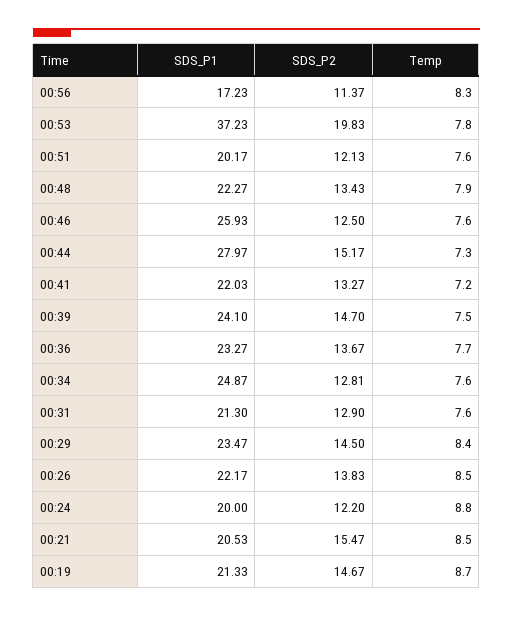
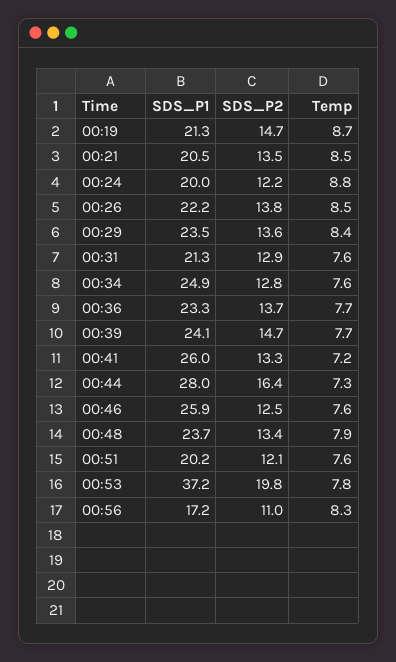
SDS_P2, 00:56: 11.37 -> 11
SDS_P1, 00:48: 22.27 -> 23.7
SDS_P2, 00:44: 15.17 -> 16.4
SDS_P1, 00:41: 22.03 -> 26
Temp, 00:39: 7.5 -> 7.7
SDS_P2, 00:29: 14.5 -> 13.6
SDS_P2, 00:21: 15.47 -> 13.5

